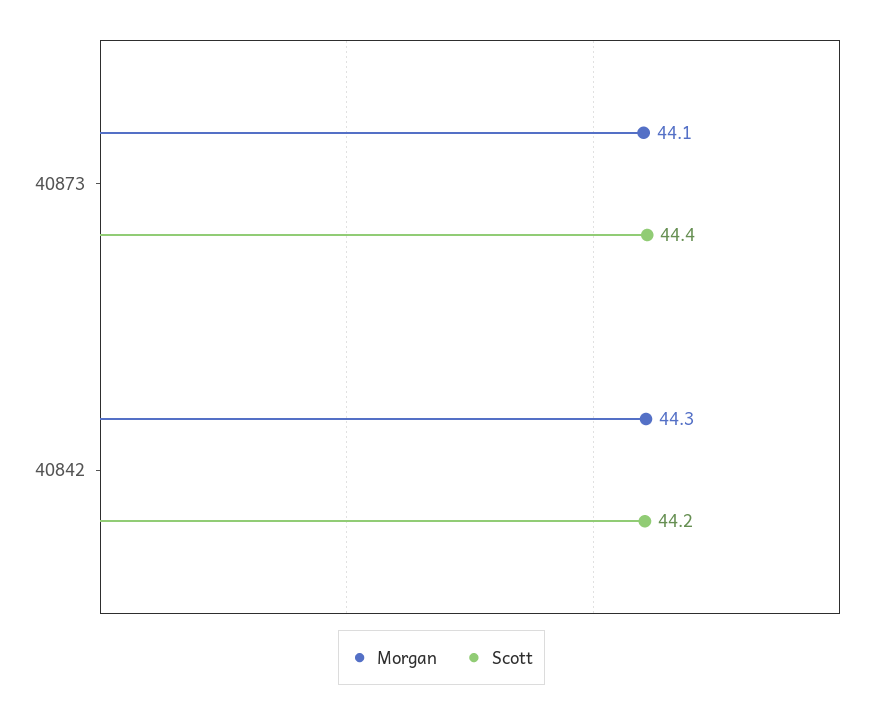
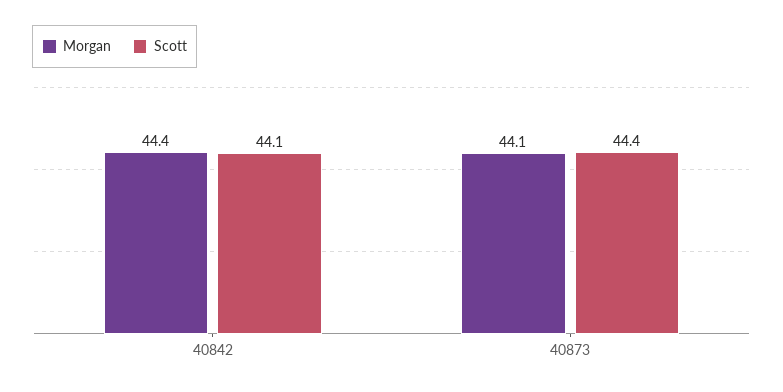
Morgan, 40842: 44.3 -> 44.4
Scott, 40842: 44.2 -> 44.1

